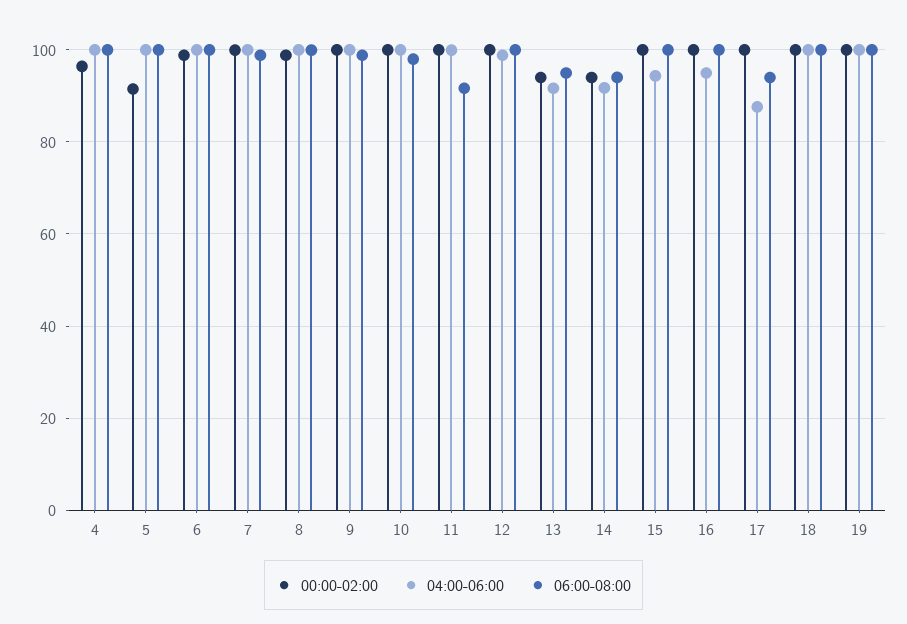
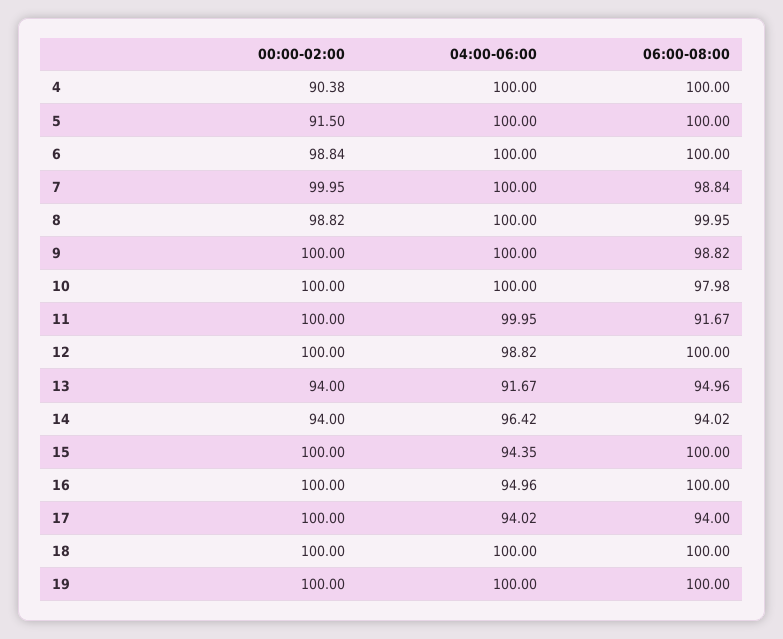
00:00-02:00, 4: 96 -> 90.38
04:00-06:00, 14: 92 -> 96.42
04:00-06:00, 17: 88 -> 94.02

